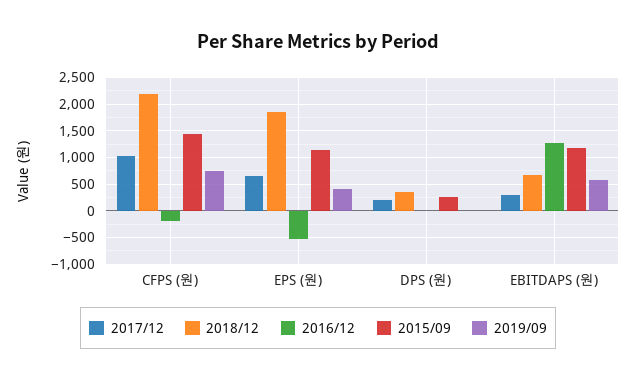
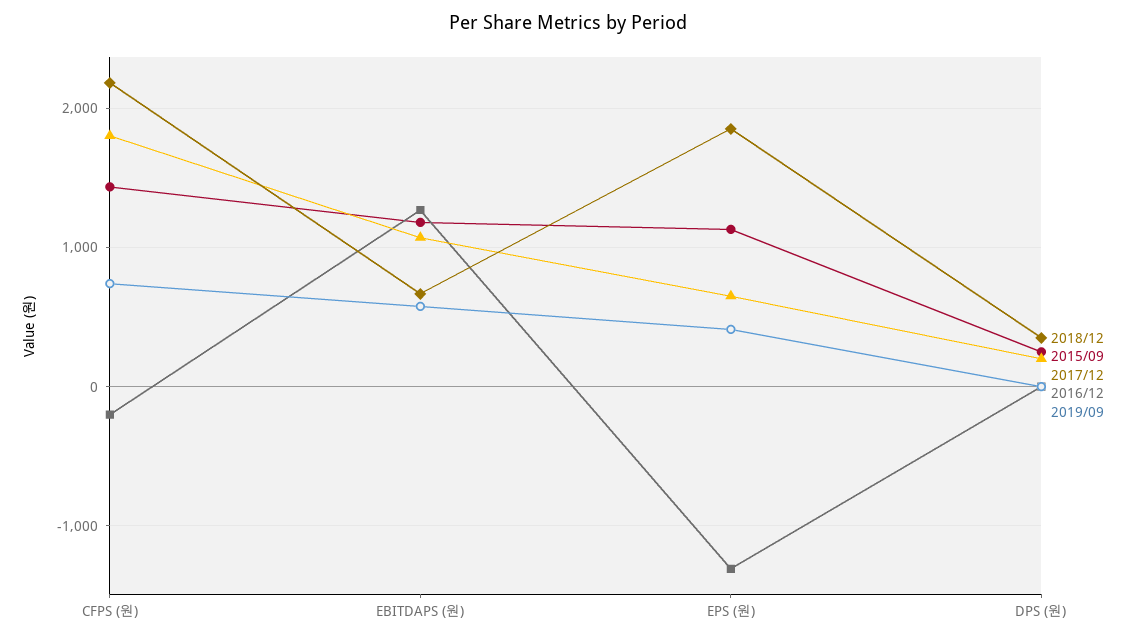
2017/12, CFPS (원): 1000 -> 1800
2016/12, EPS (원): -500 -> -1300
2017/12, EBITDAPS (원): 250 -> 1100

